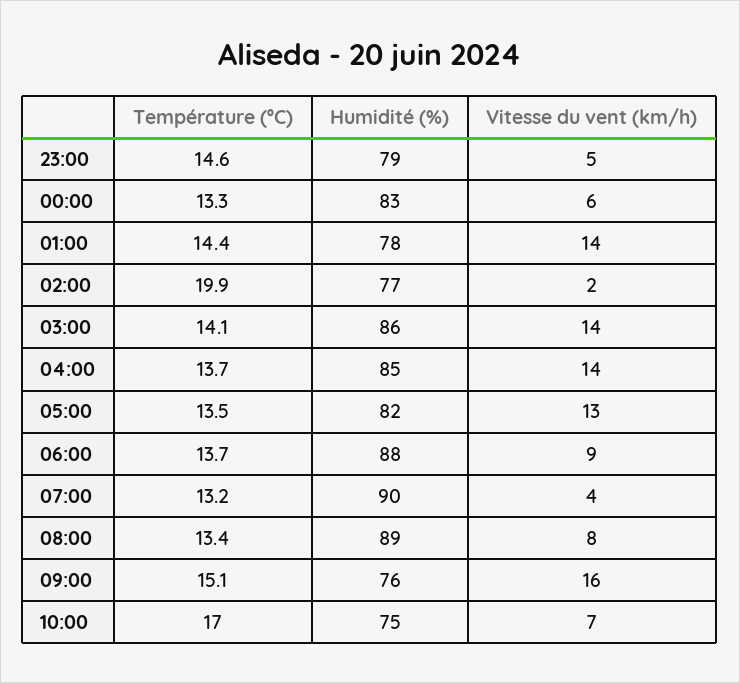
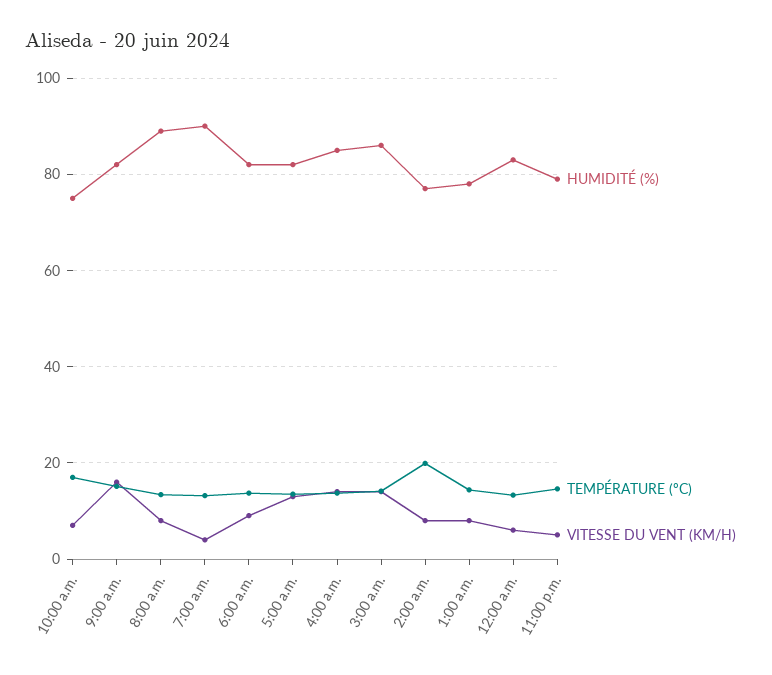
Vitesse du vent (km/h), 01:00: 14 -> 8
Vitesse du vent (km/h), 02:00: 2 -> 8
Humidité (%), 06:00: 88 -> 82
Humidité (%), 09:00: 76 -> 82

